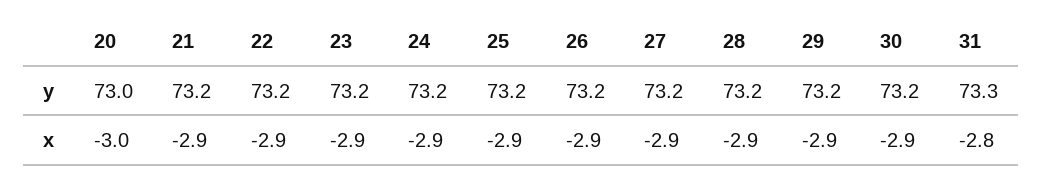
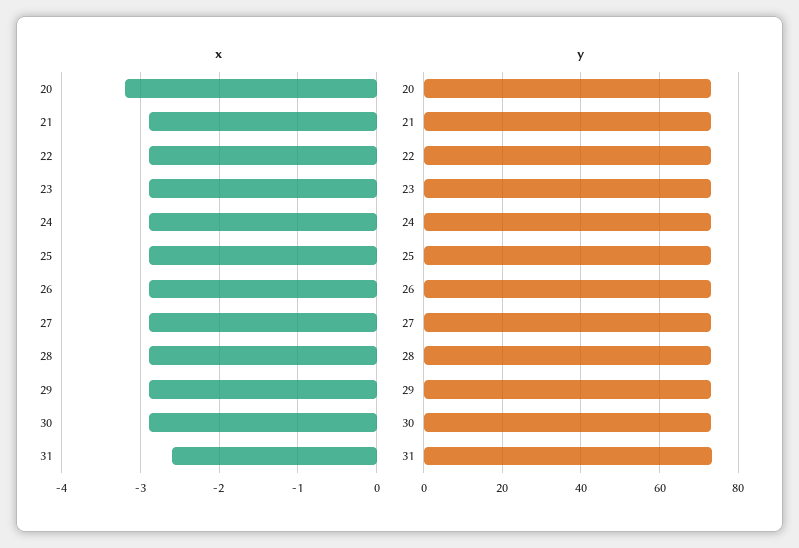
x, 20: -3 -> -3.2
x, 31: -2.8 -> -2.6

